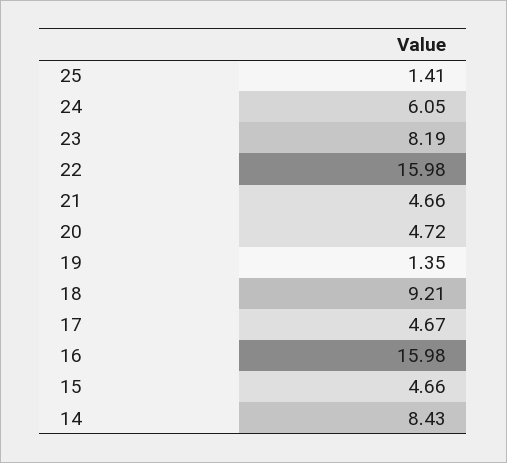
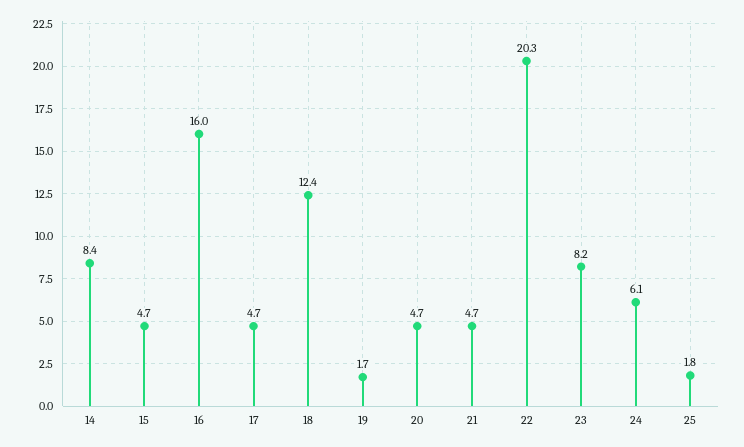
25: 1.41 -> 1.8
22: 15.98 -> 20.3
19: 1.35 -> 1.7
18: 9.21 -> 12.4

